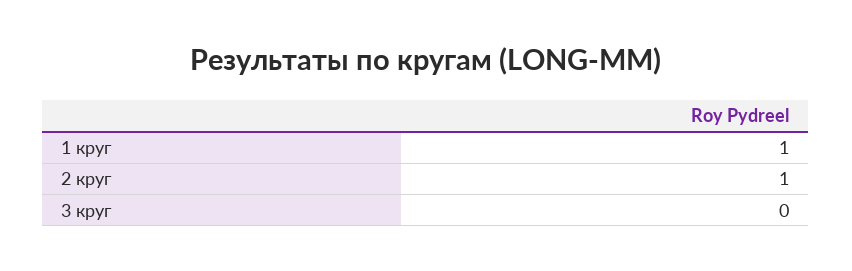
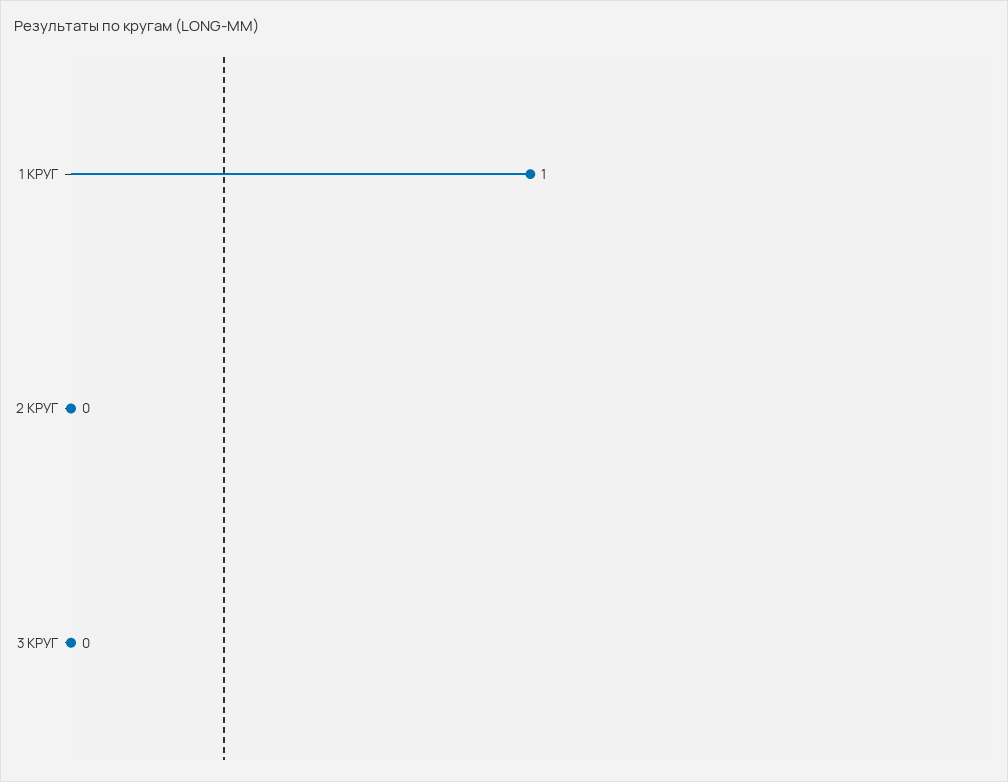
2 круг: 1 -> 0

